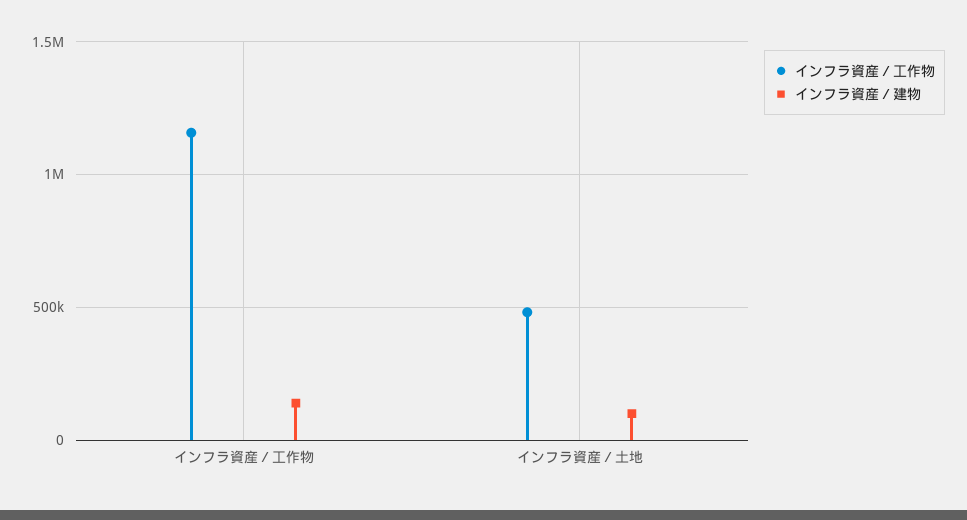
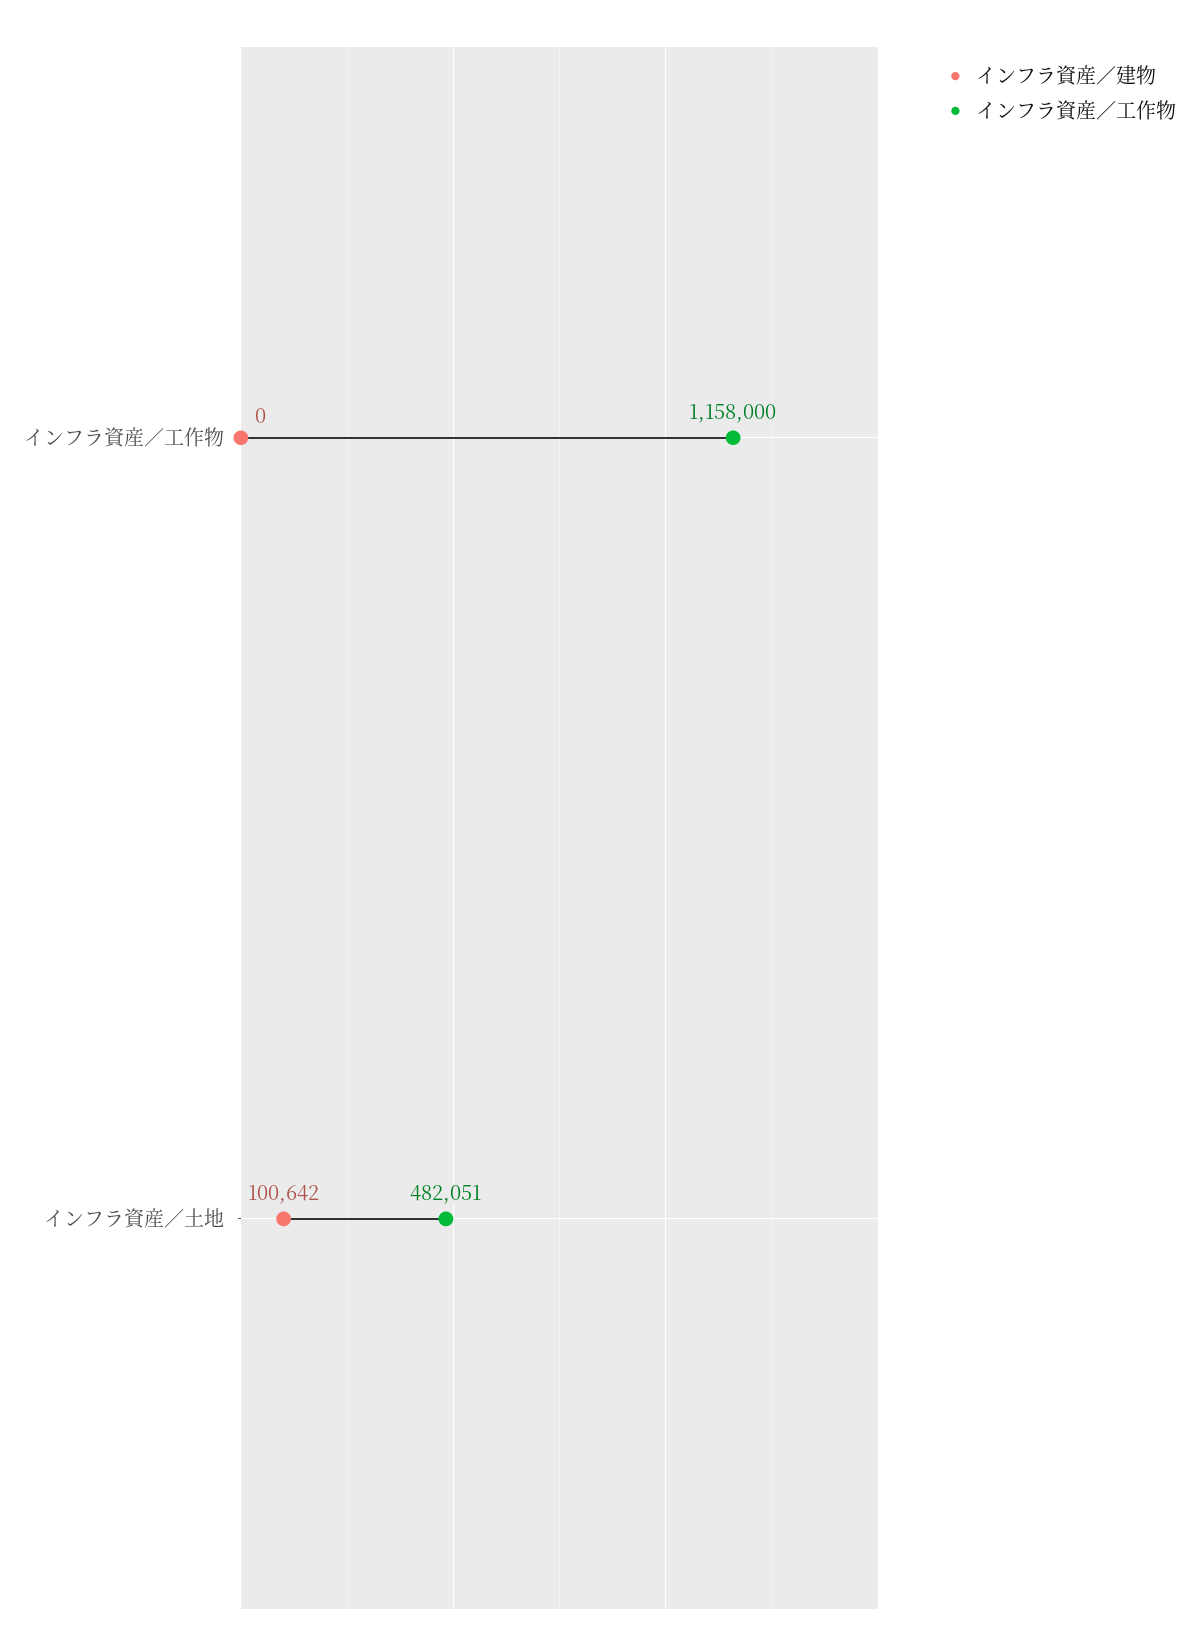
インフラ資産／建物, インフラ資産／工作物: 150000 -> 0

